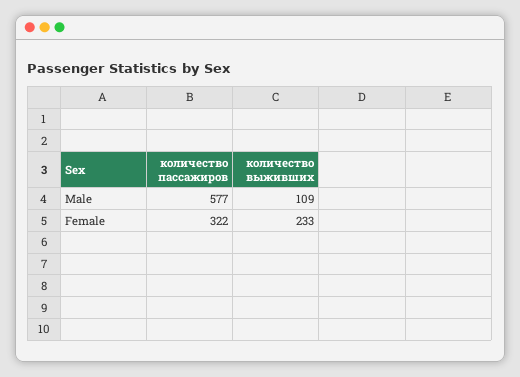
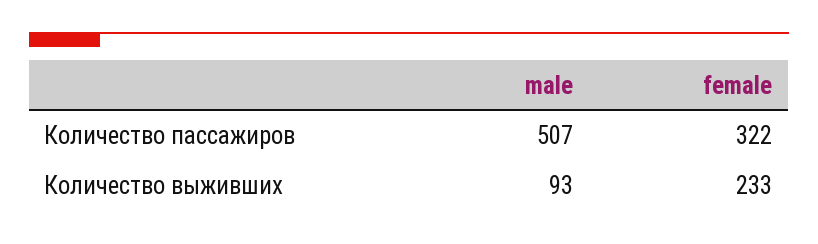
количество пассажиров, Male: 577 -> 507
количество выживших, Male: 109 -> 93

